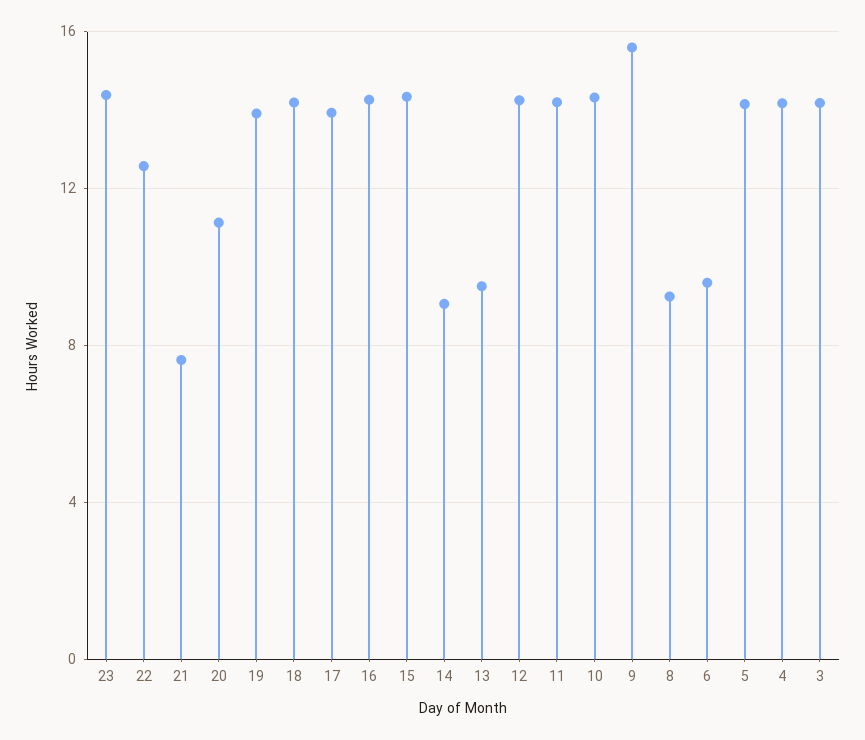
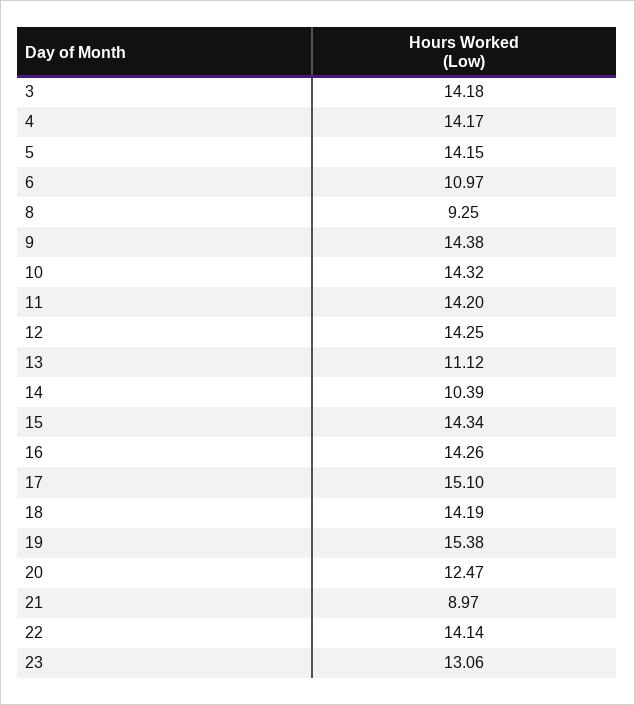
23: 14.5 -> 13.06
22: 12.5 -> 14.14
21: 7.5 -> 8.97
20: 11 -> 12.47
19: 14 -> 15.38
17: 14 -> 15.1
14: 9 -> 10.39
13: 9.5 -> 11.12
9: 15.5 -> 14.38
6: 9.5 -> 10.97

